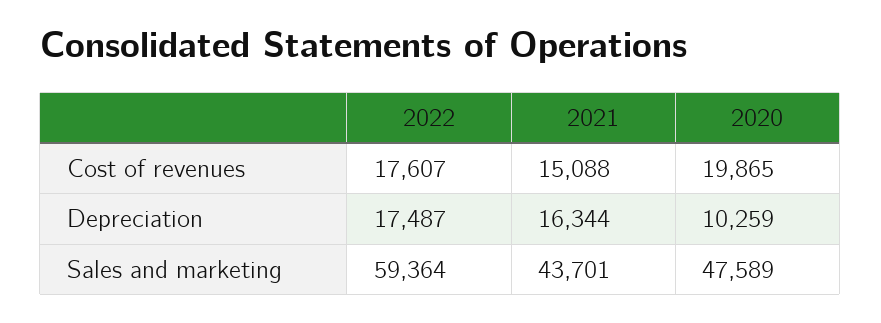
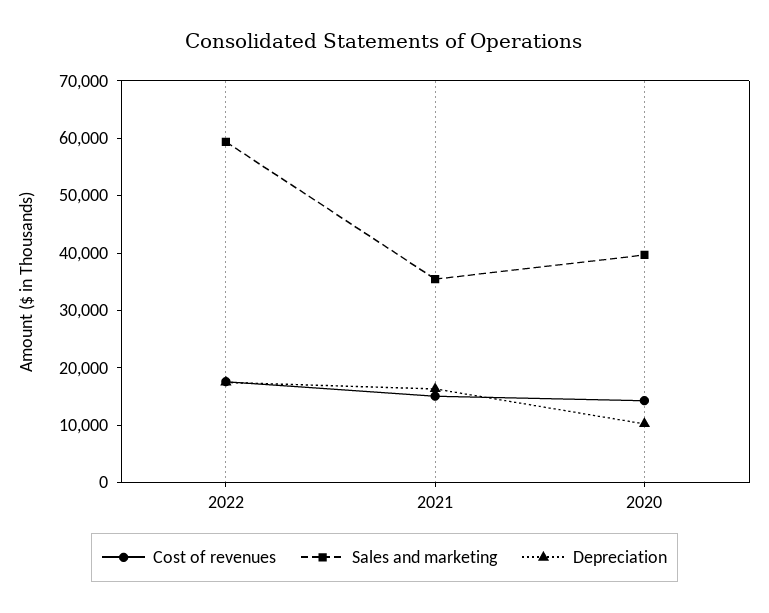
Cost of revenues, 2020: 19865 -> 14000
Sales and marketing, 2021: 43701 -> 36000
Sales and marketing, 2020: 47589 -> 40000

